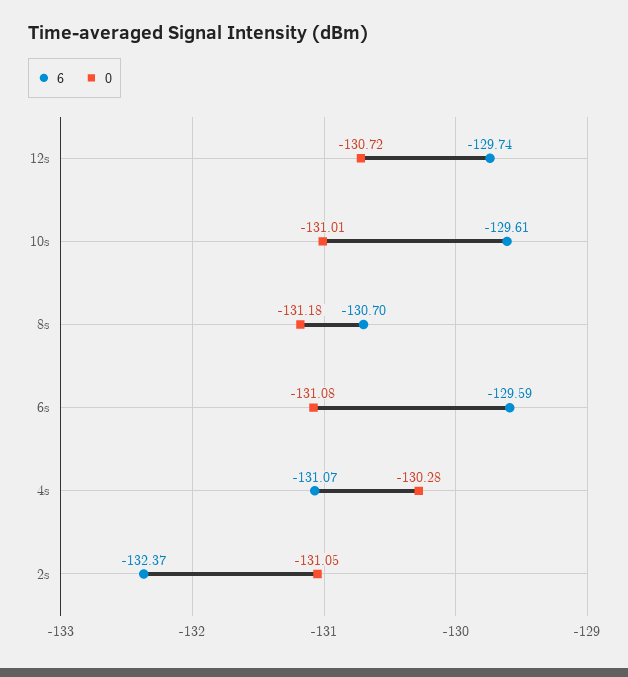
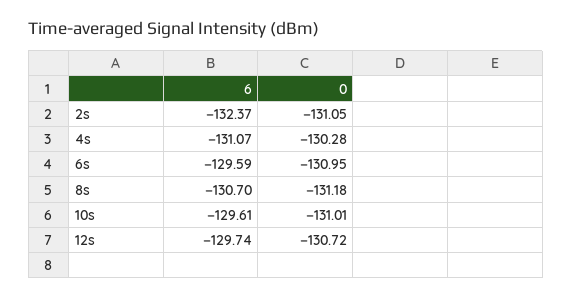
0, 6s: -131.08 -> -130.95

